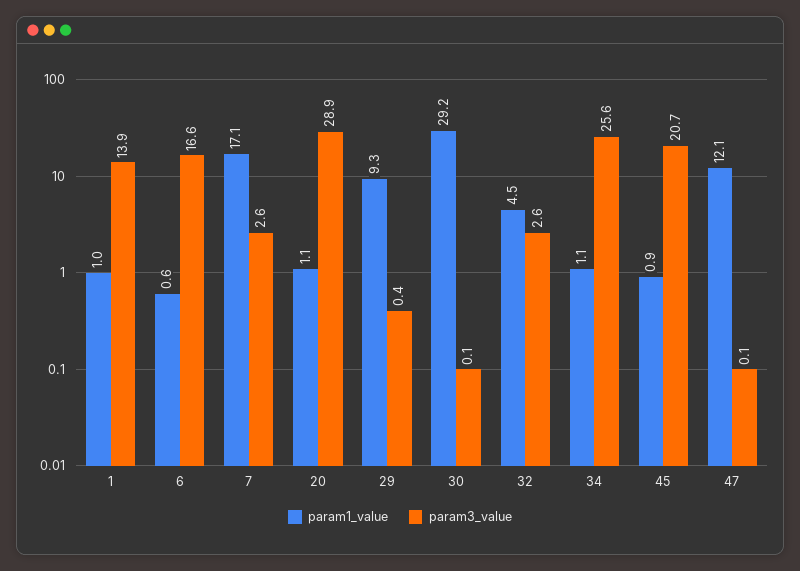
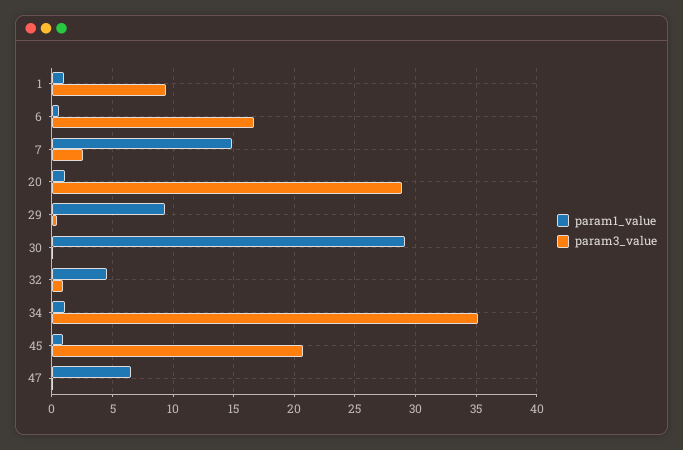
param3_value, 1: 13.9 -> 9.5
param1_value, 7: 17.1 -> 15
param3_value, 32: 2.6 -> 1
param3_value, 34: 25.6 -> 35
param1_value, 47: 12.1 -> 6.5

